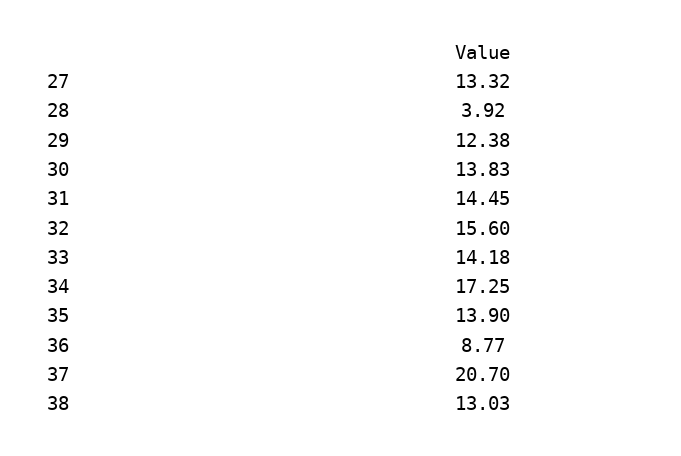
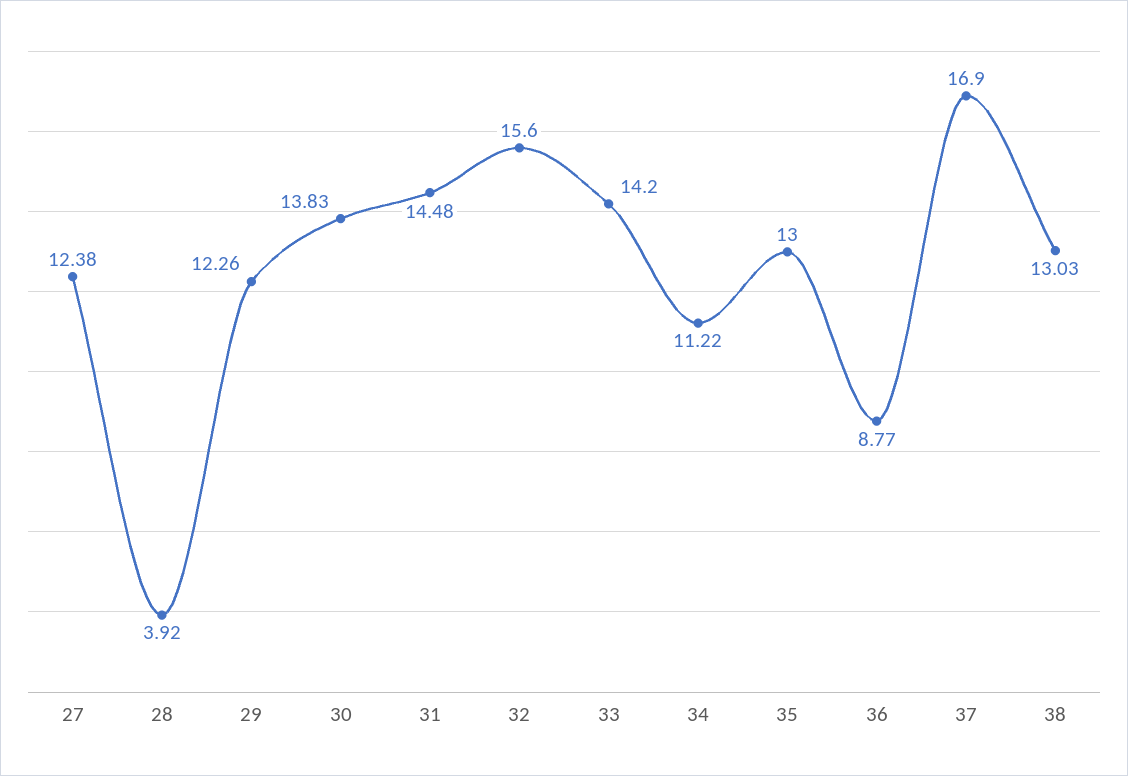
27: 13.32 -> 12.38
29: 12.38 -> 12.26
31: 14.45 -> 14.48
33: 14.18 -> 14.2
34: 17.25 -> 11.22
35: 13.9 -> 13
37: 20.7 -> 16.9

